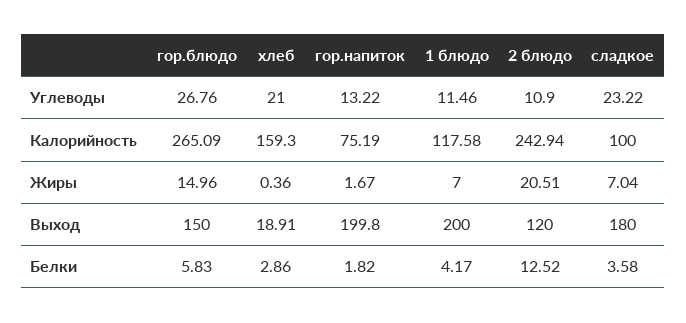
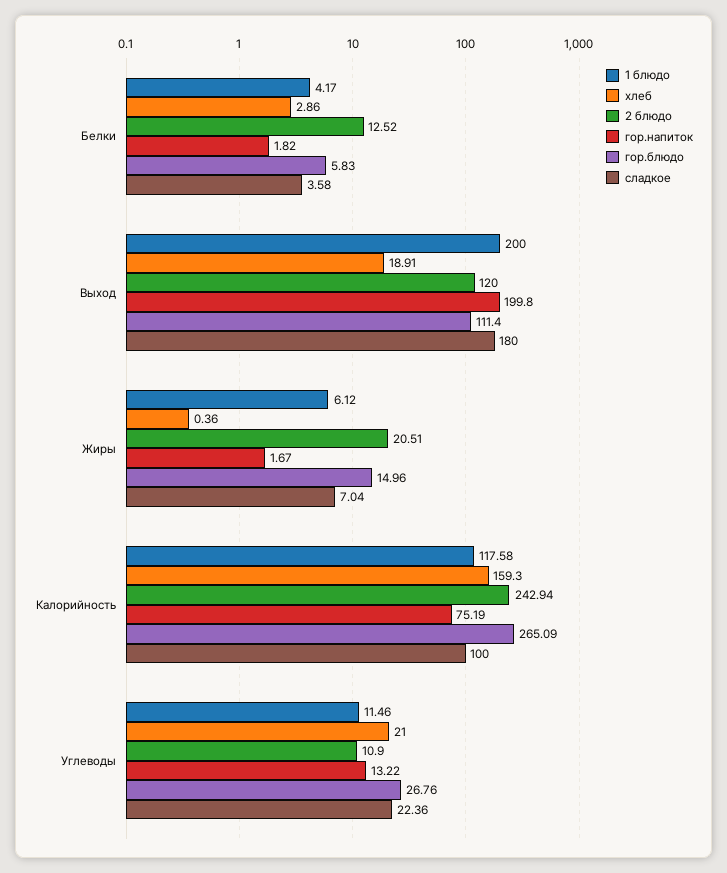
сладкое, Углеводы: 23.22 -> 22.36
1 блюдо, Жиры: 7 -> 6.12
гор.блюдо, Выход: 150 -> 111.4

